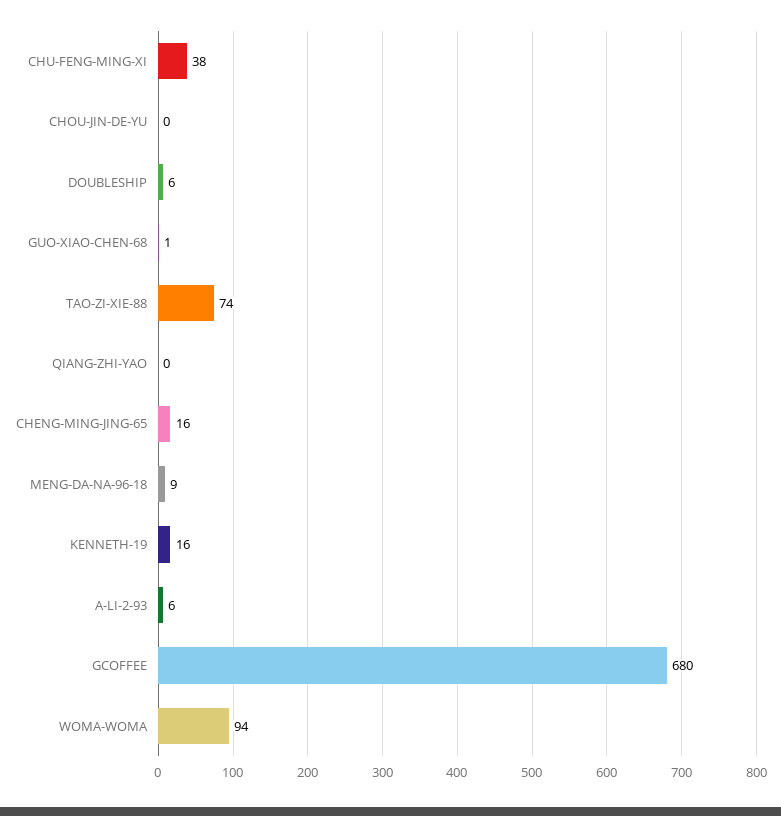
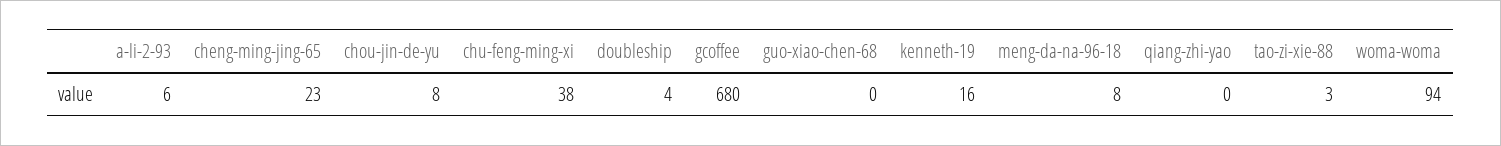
CHOU-JIN-DE-YU: 0 -> 8
DOUBLESHIP: 6 -> 4
GUO-XIAO-CHEN-68: 1 -> 0
TAO-ZI-XIE-88: 74 -> 3
CHENG-MING-JING-65: 16 -> 23
MENG-DA-NA-96-18: 9 -> 8

